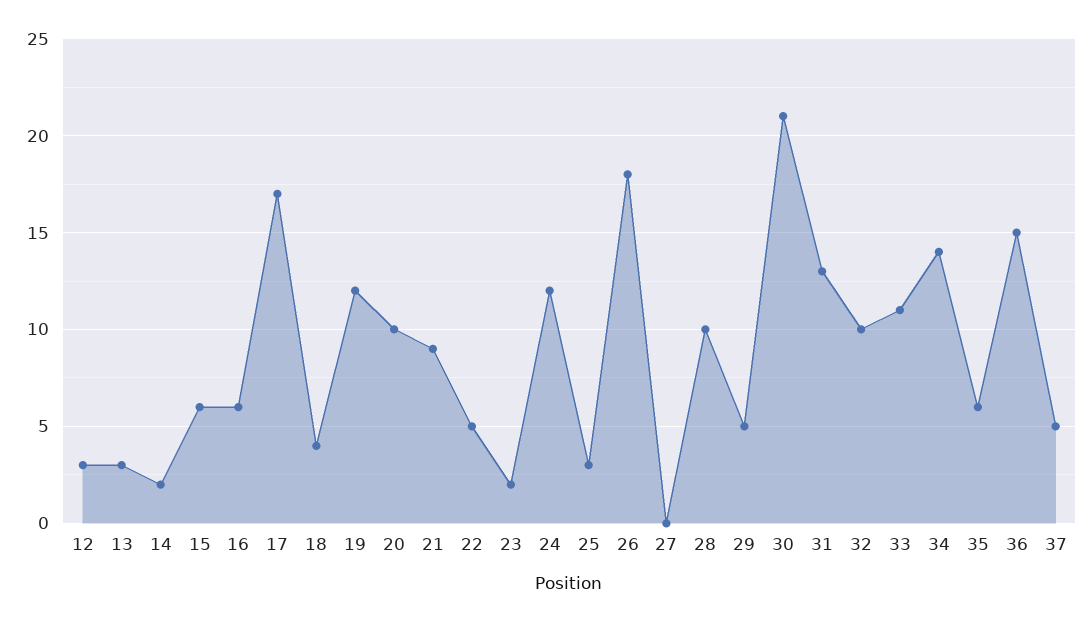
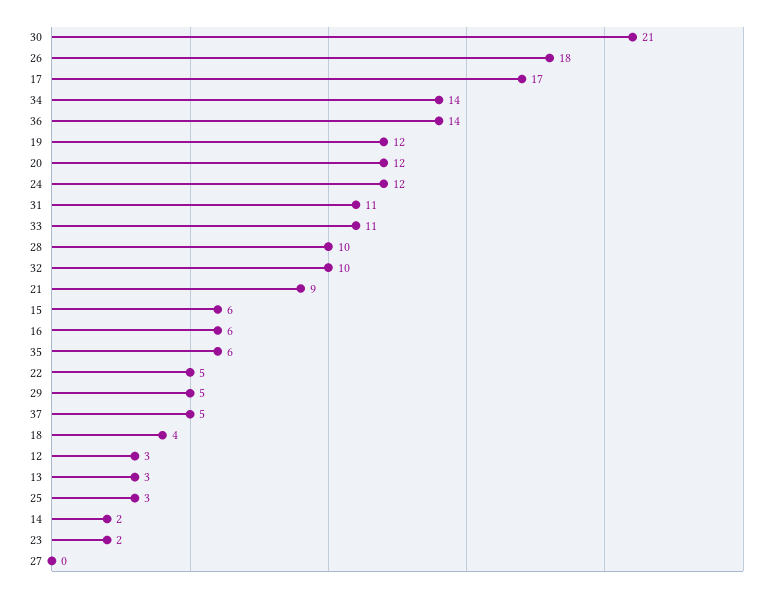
20: 10 -> 12
31: 13 -> 11
36: 15 -> 14

